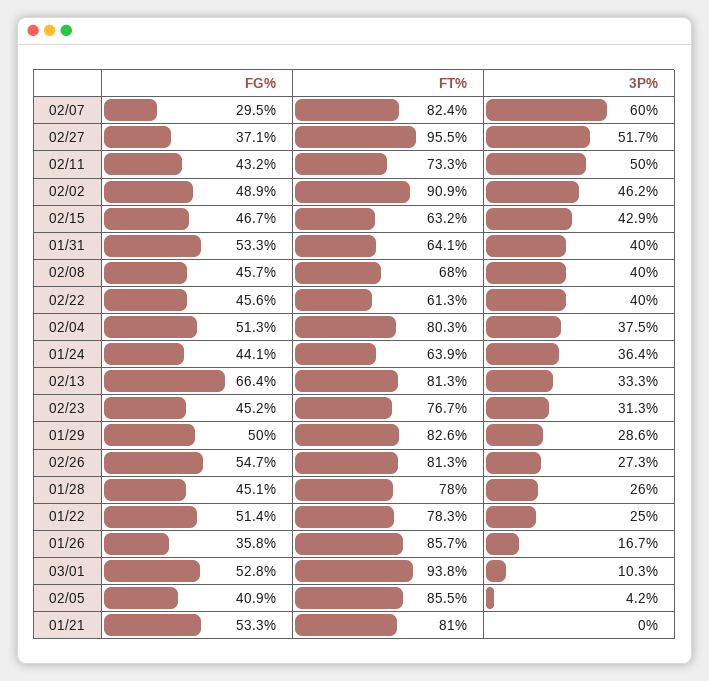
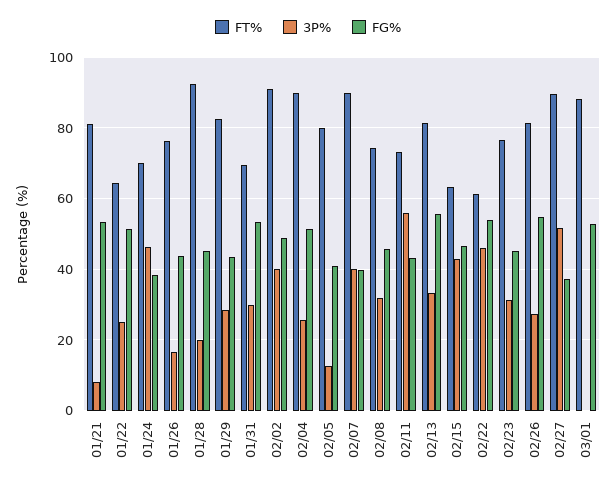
FG%, 02/07: 29.5 -> 40
FT%, 02/07: 82.4 -> 90
3P%, 02/07: 60 -> 40
FT%, 02/27: 95.5 -> 90
3P%, 02/11: 50 -> 56
3P%, 02/02: 46.2 -> 40
FT%, 01/31: 64.1 -> 70
3P%, 01/31: 40 -> 30
FT%, 02/08: 68 -> 74
3P%, 02/08: 40 -> 32
FG%, 02/22: 45.6 -> 54
3P%, 02/22: 40 -> 46
FT%, 02/04: 80.3 -> 90
3P%, 02/04: 37.5 -> 26
FG%, 01/24: 44.1 -> 38
FT%, 01/24: 63.9 -> 70
3P%, 01/24: 36.4 -> 46
FG%, 02/13: 66.4 -> 56
FG%, 01/29: 50 -> 44
FT%, 01/28: 78 -> 92
3P%, 01/28: 26 -> 20
FT%, 01/22: 78.3 -> 64
FG%, 01/26: 35.8 -> 44
FT%, 01/26: 85.7 -> 76
FT%, 03/01: 93.8 -> 88
3P%, 03/01: 10.3 -> 0
FT%, 02/05: 85.5 -> 80
3P%, 02/05: 4.2 -> 12
3P%, 01/21: 0 -> 8

